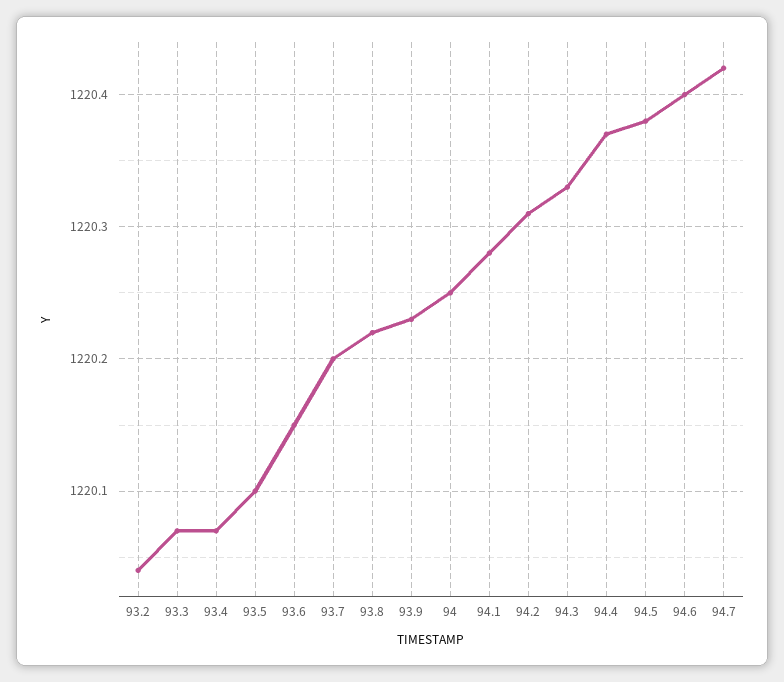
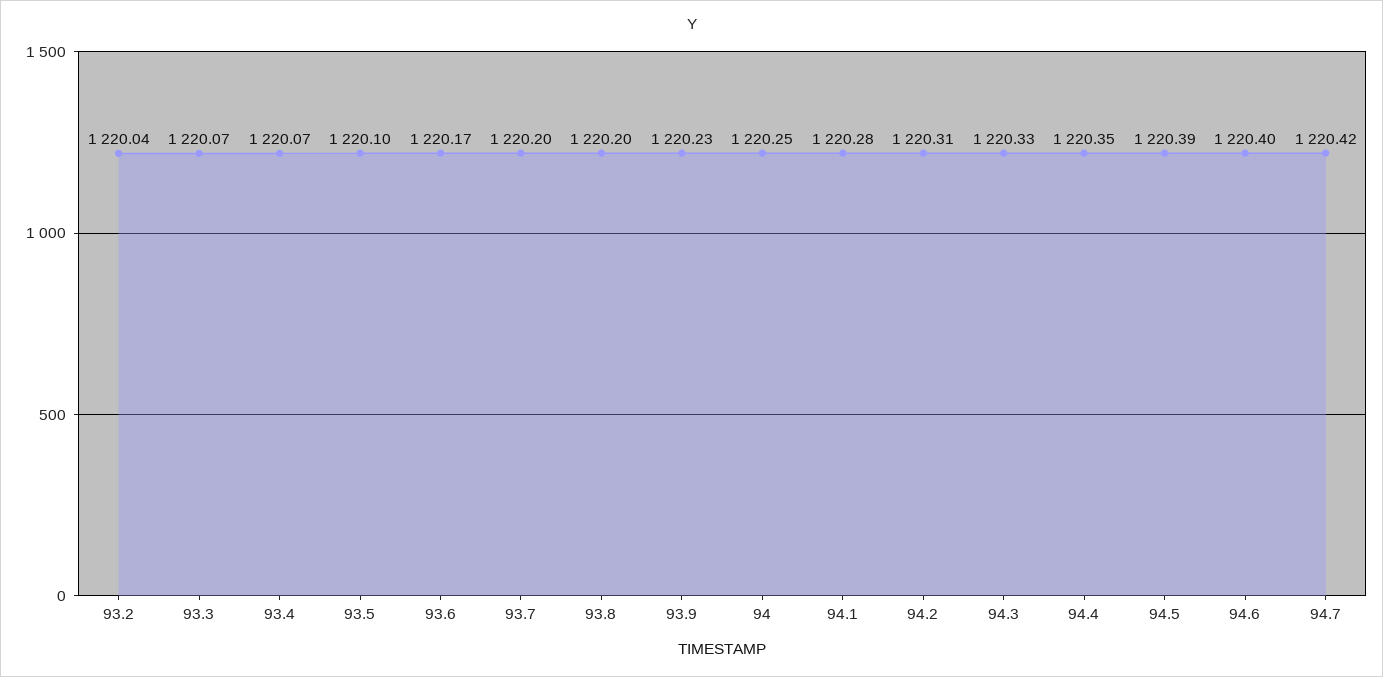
93.6: 1220.15 -> 1220.17
93.8: 1220.22 -> 1220.2
94.4: 1220.37 -> 1220.35
94.5: 1220.38 -> 1220.39

